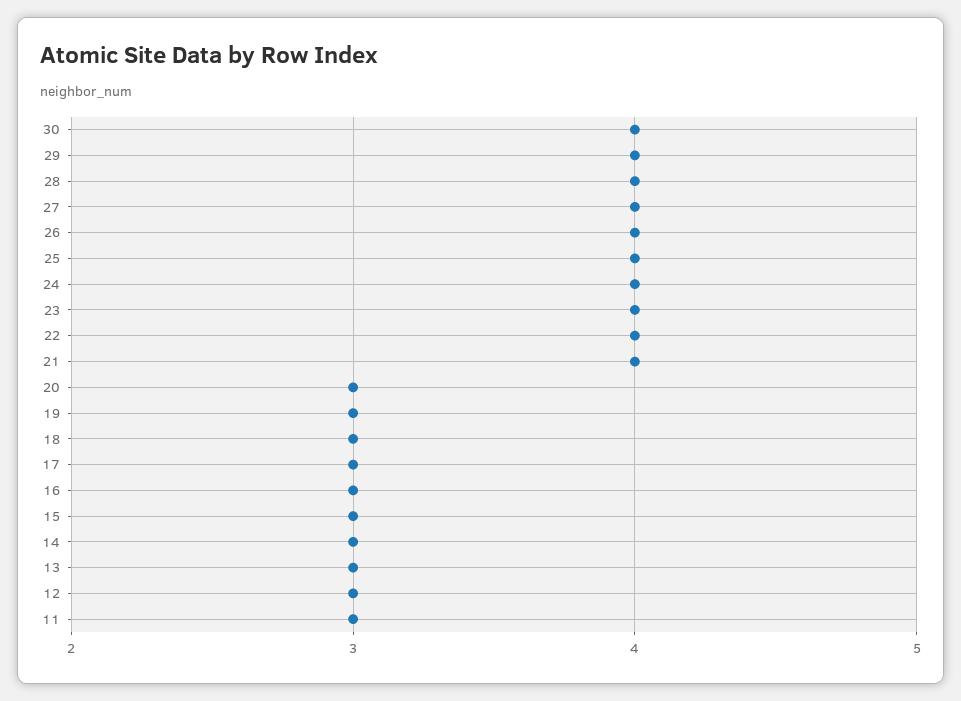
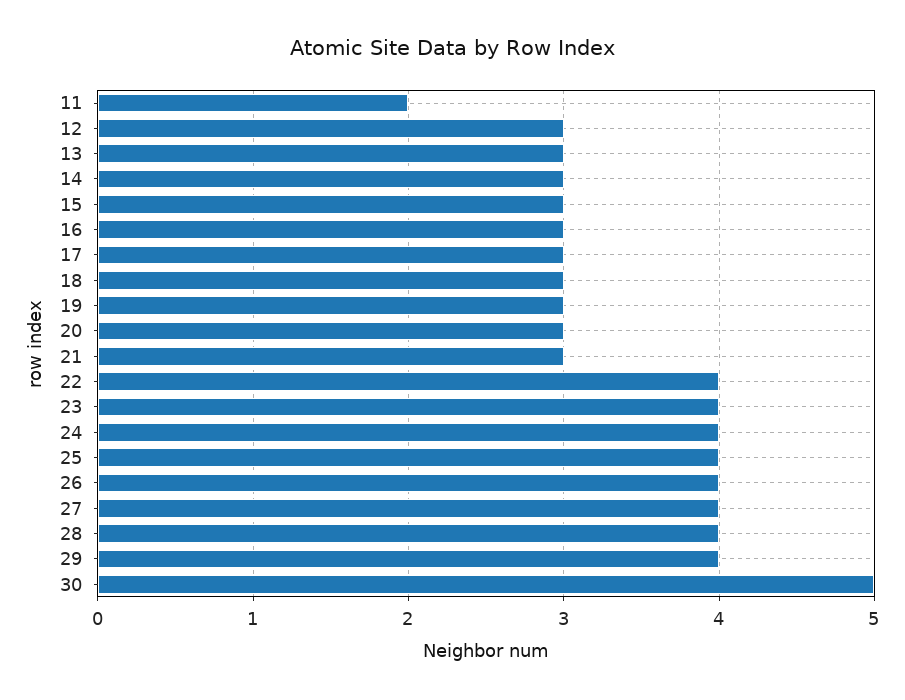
30: 4 -> 5
21: 4 -> 3
11: 3 -> 2

